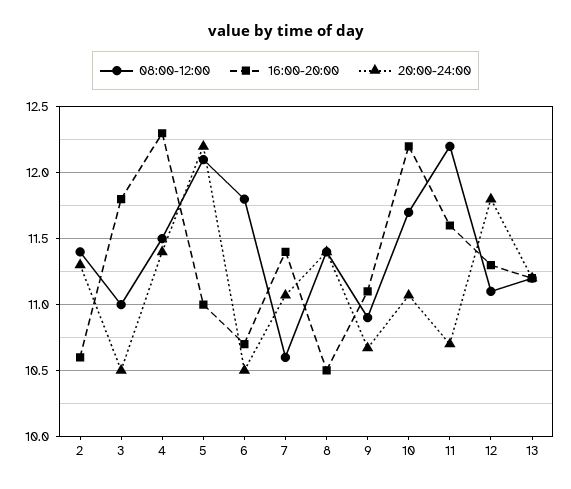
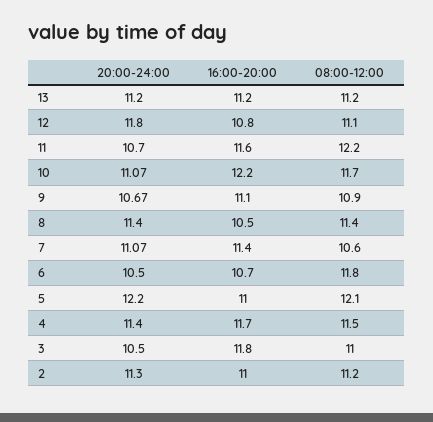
08:00-12:00, 2: 11.4 -> 11.2
16:00-20:00, 2: 10.6 -> 11
16:00-20:00, 4: 12.3 -> 11.7
16:00-20:00, 12: 11.3 -> 10.8

